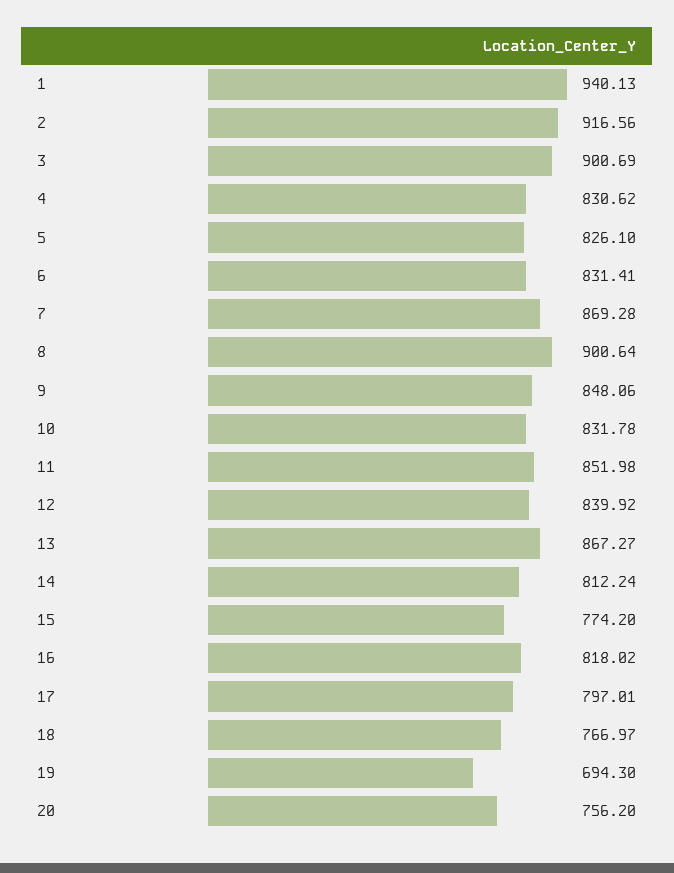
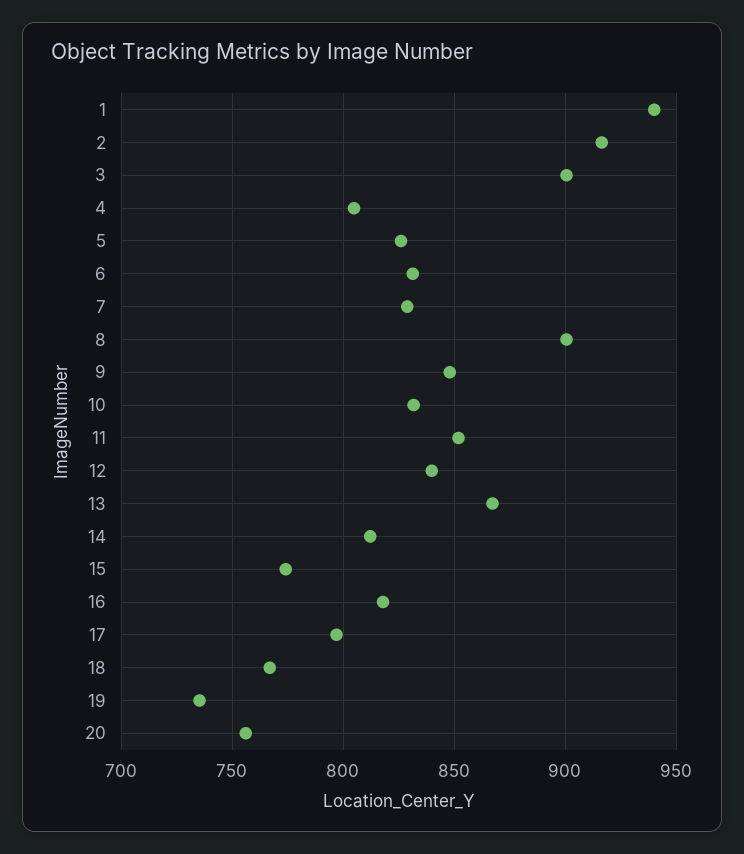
4: 830.62 -> 805
7: 869.28 -> 830
19: 694.3 -> 735

